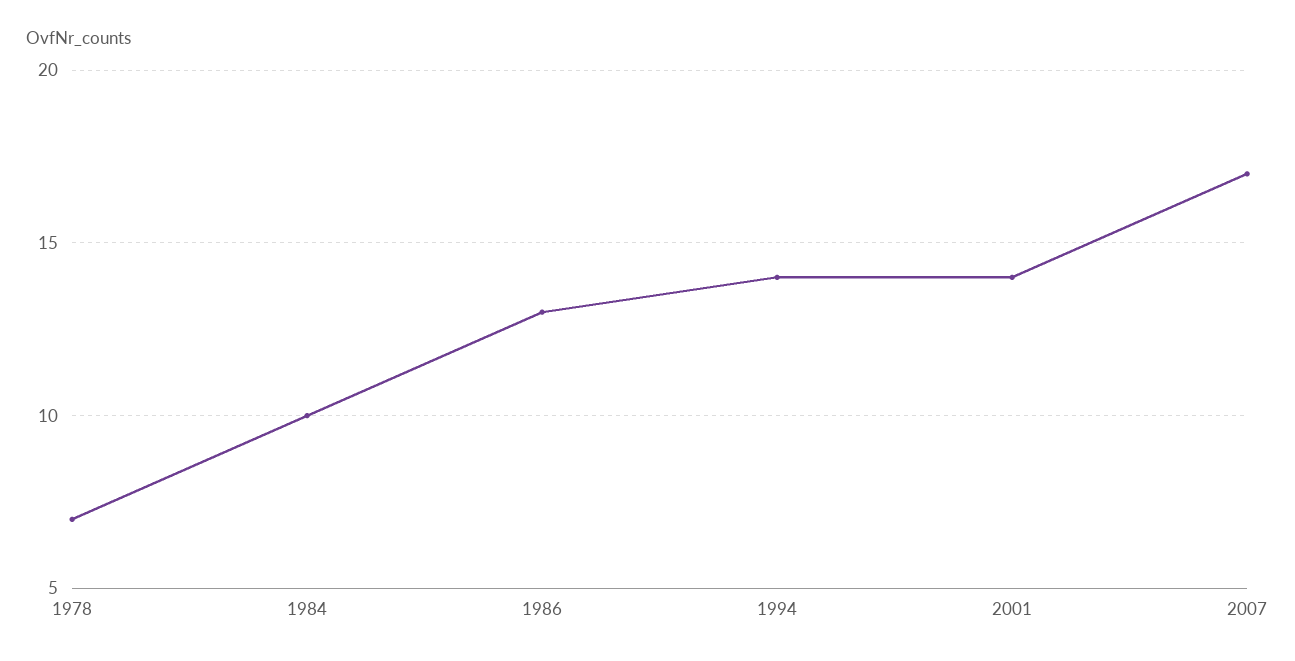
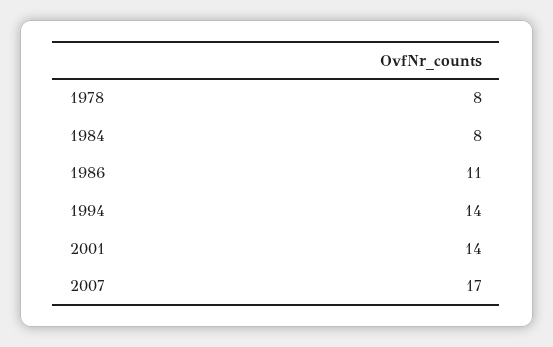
1978: 7 -> 8
1984: 10 -> 8
1986: 13 -> 11

